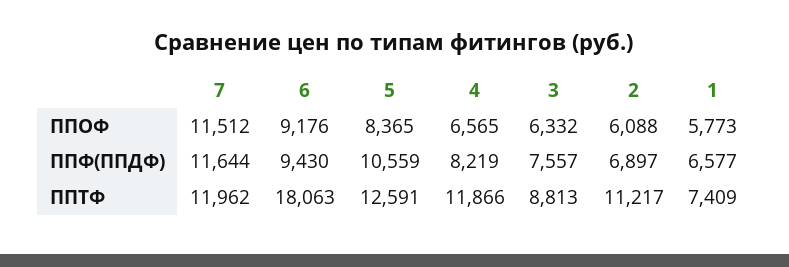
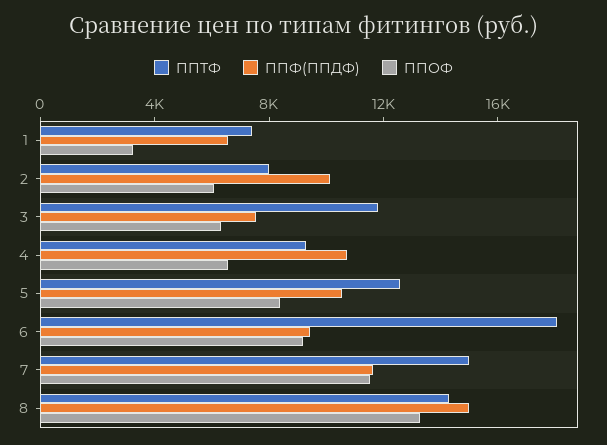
ППОФ, 1: 5773 -> 3000
ППФ(ППДФ), 4: 8219 -> 11000
ППФ(ППДФ), 2: 6897 -> 10000
ППТФ, 7: 11962 -> 15000
ППТФ, 4: 11866 -> 9000
ППТФ, 3: 8813 -> 12000
ППТФ, 2: 11217 -> 8000
ППТФ, 8: none -> 14000
ППФ(ППДФ), 8: none -> 15000
ППОФ, 8: none -> 13000

